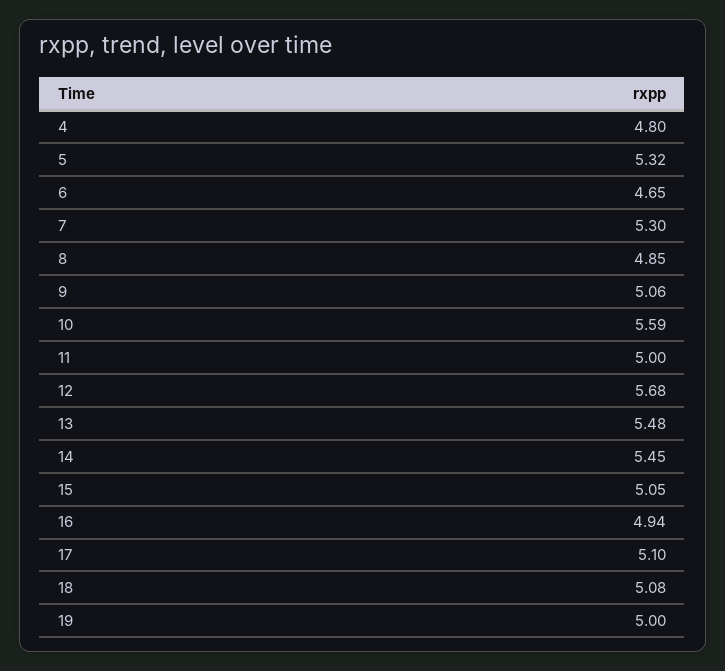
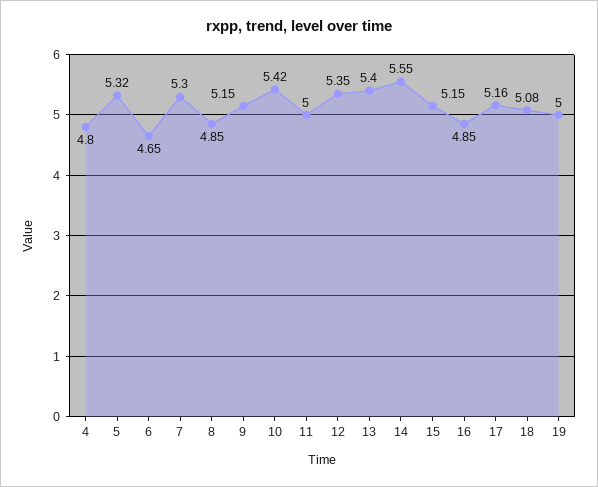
9: 5.06 -> 5.15
10: 5.59 -> 5.42
12: 5.68 -> 5.35
13: 5.48 -> 5.4
14: 5.45 -> 5.55
15: 5.05 -> 5.15
16: 4.94 -> 4.85
17: 5.1 -> 5.16

